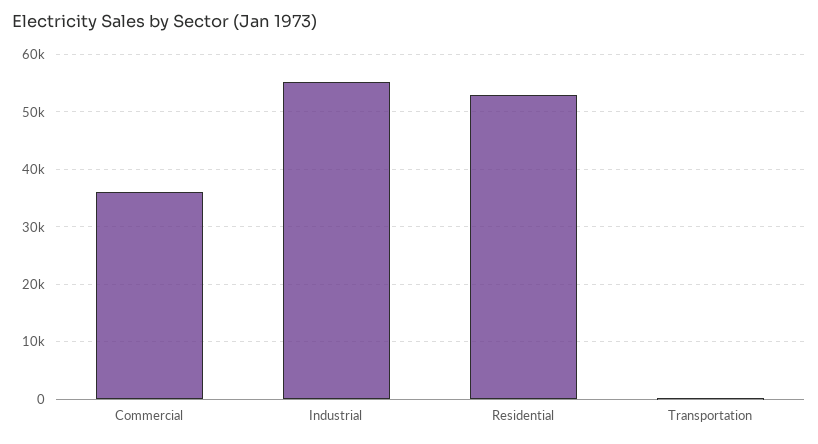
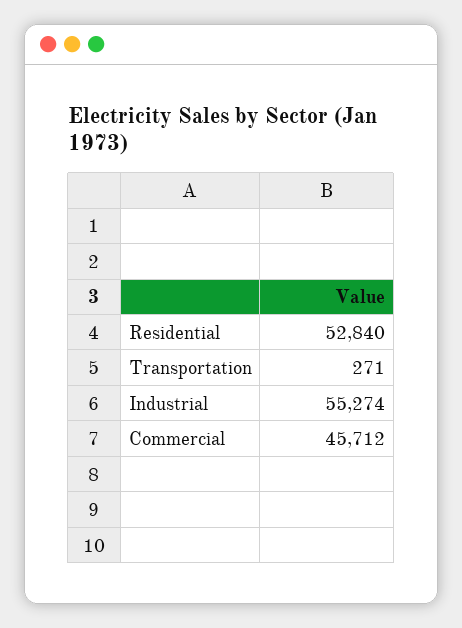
Commercial: 36000 -> 45712

